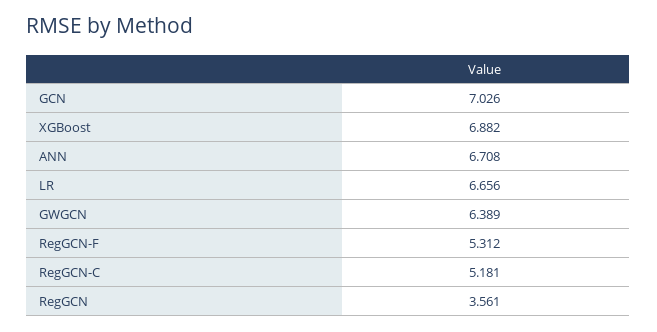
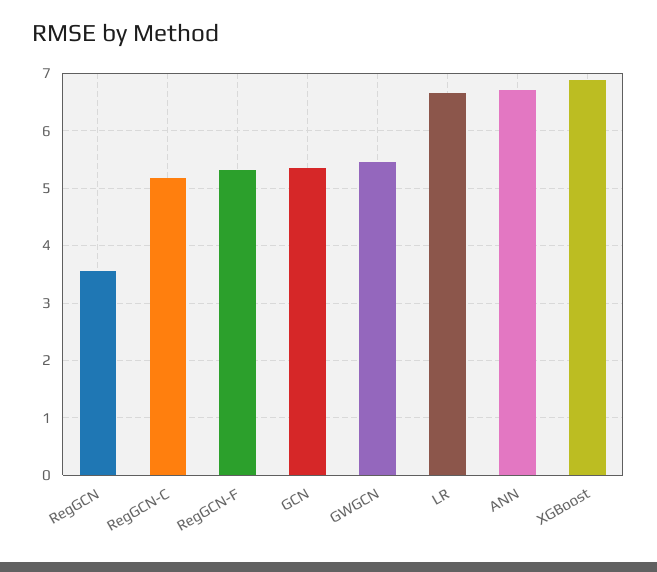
GCN: 7.026 -> 5.4
GWGCN: 6.389 -> 5.4

